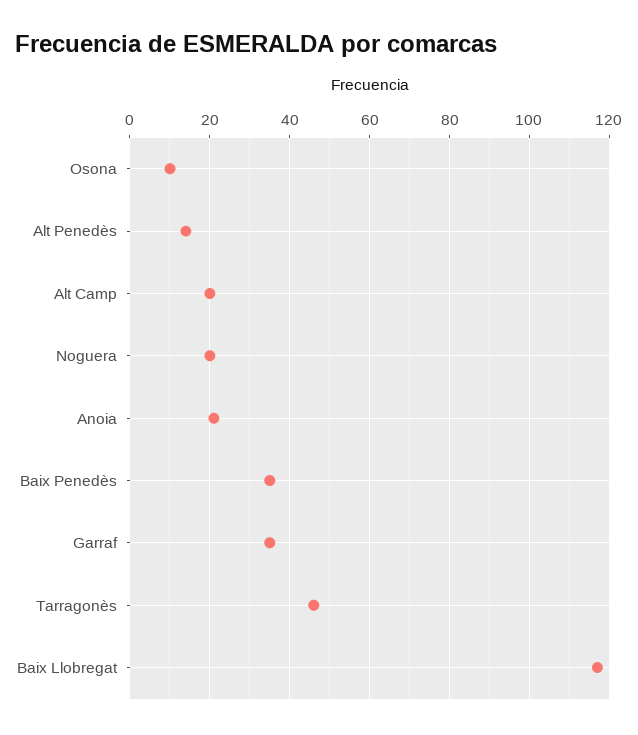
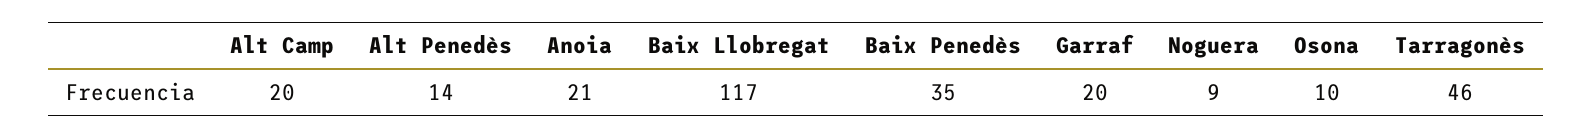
Noguera: 20 -> 9
Garraf: 35 -> 20

